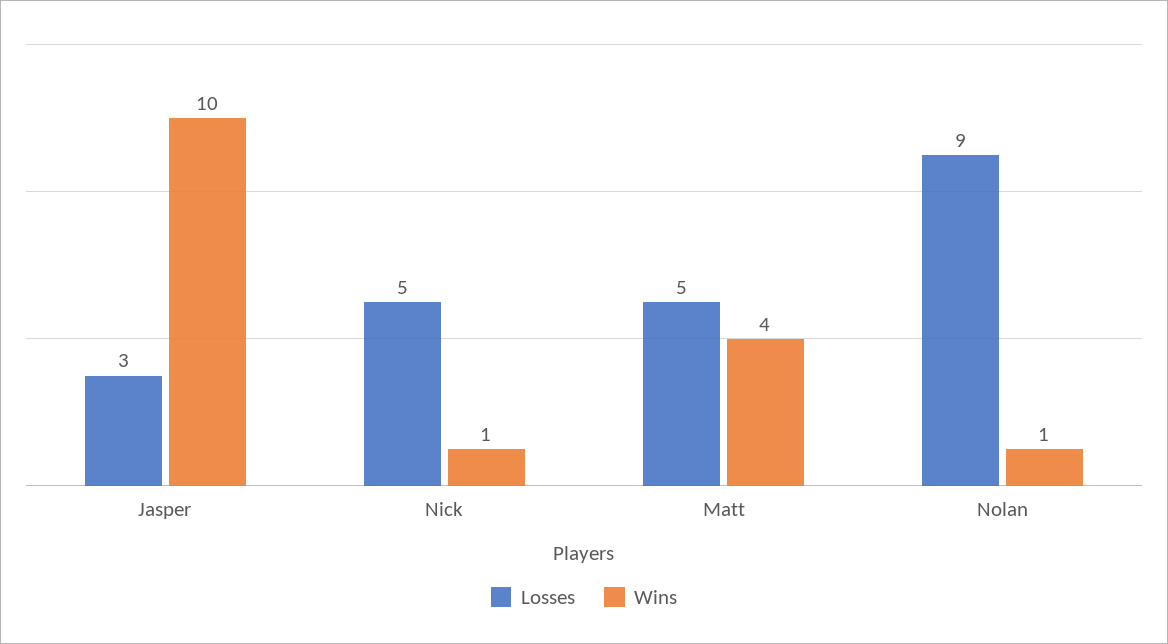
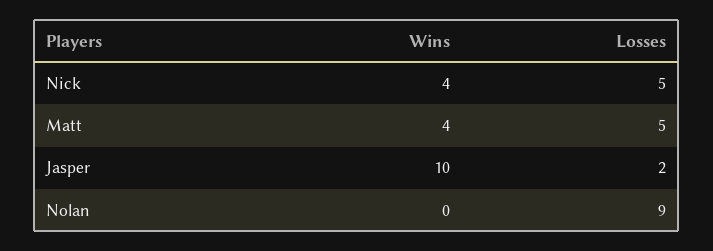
Losses, Jasper: 3 -> 2
Wins, Nick: 1 -> 4
Wins, Nolan: 1 -> 0

